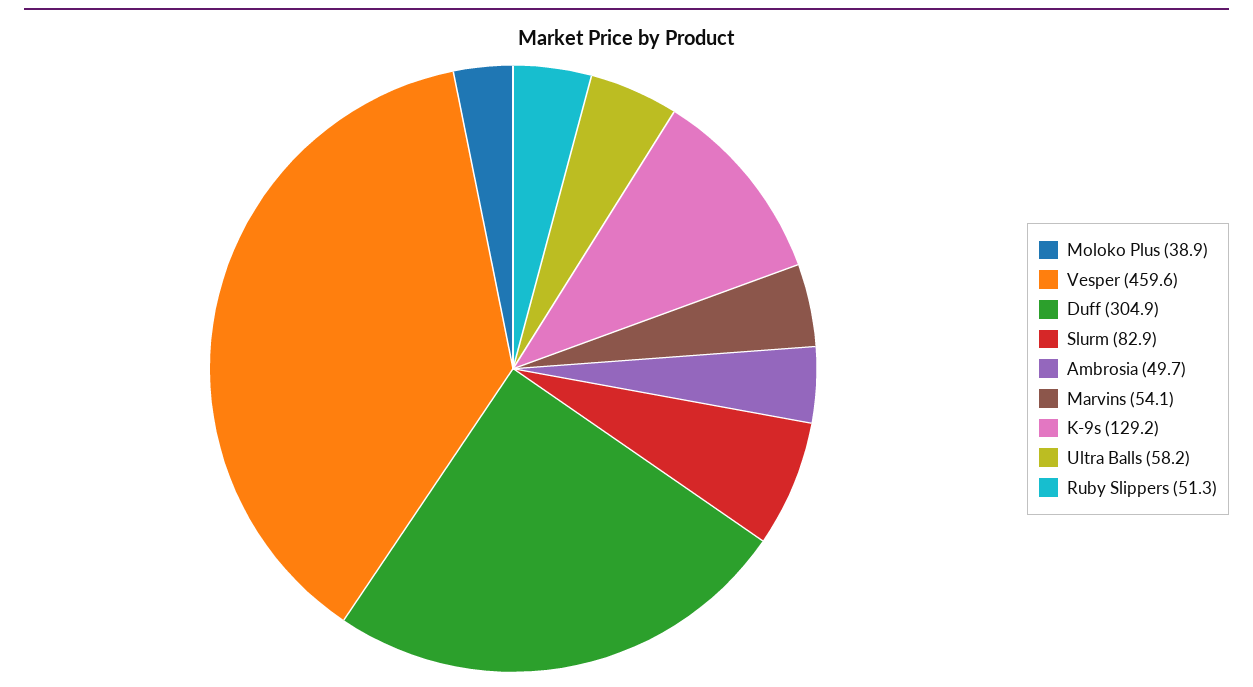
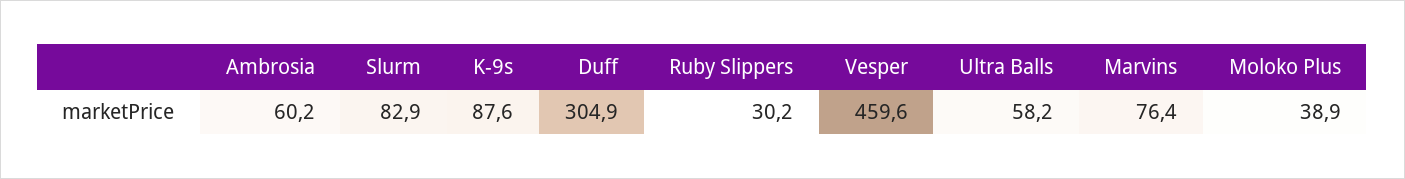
Ambrosia: 49.7 -> 60.2
Marvins: 54.1 -> 76.4
K-9s: 129.2 -> 87.6
Ruby Slippers: 51.3 -> 30.2

